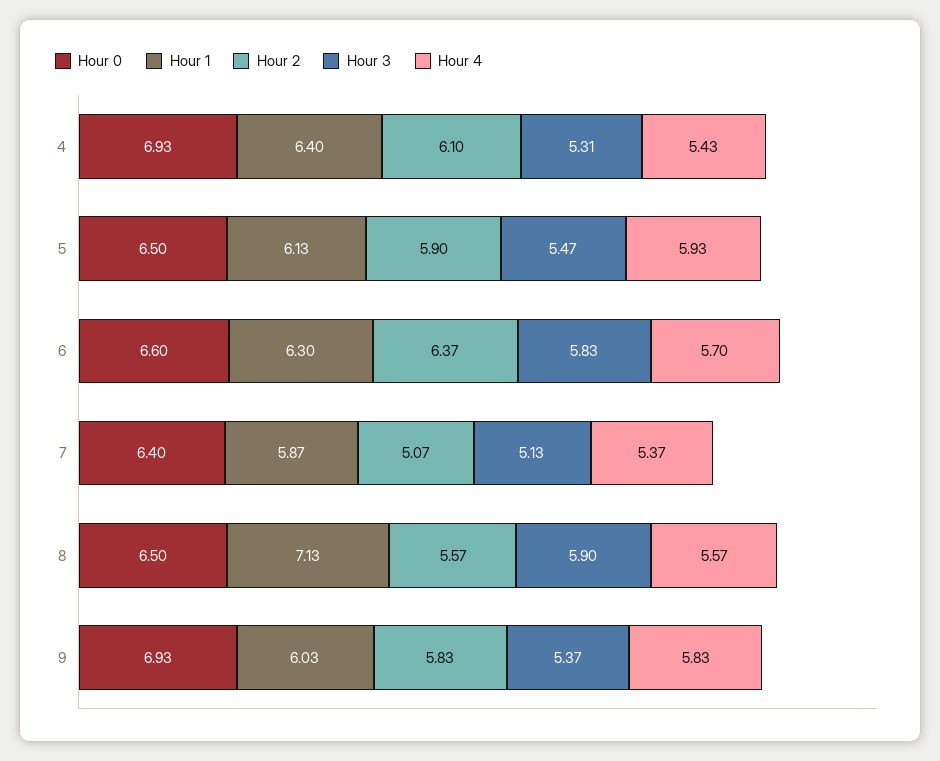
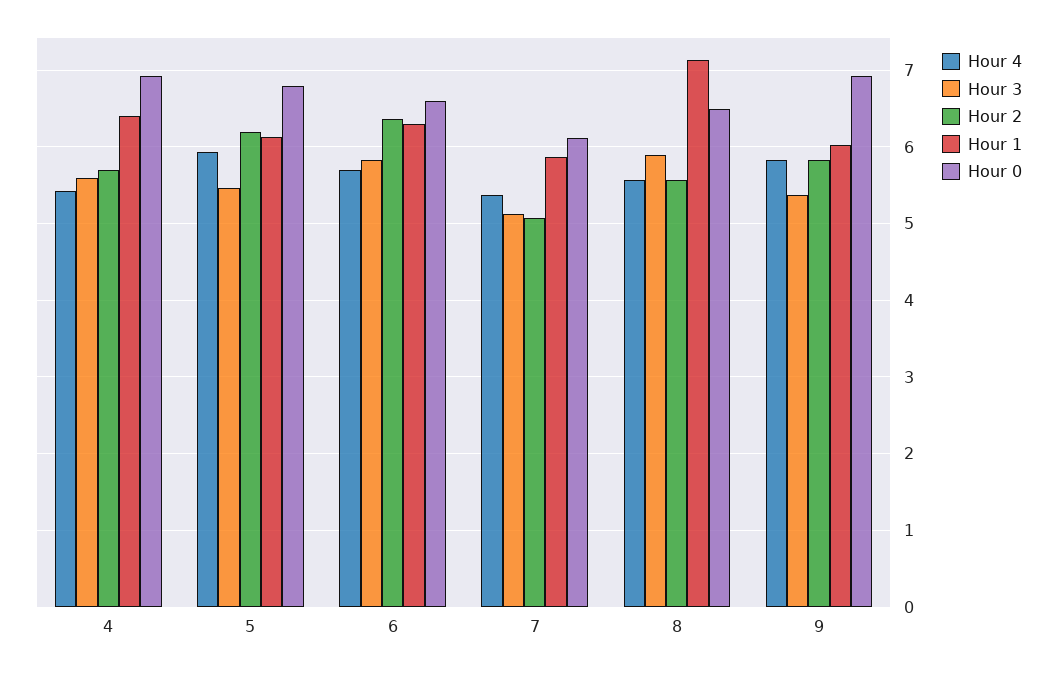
Hour 2, 4: 6.1 -> 5.7
Hour 3, 4: 5.31 -> 5.6
Hour 0, 5: 6.5 -> 6.8
Hour 2, 5: 5.9 -> 6.2
Hour 0, 7: 6.4 -> 6.1

